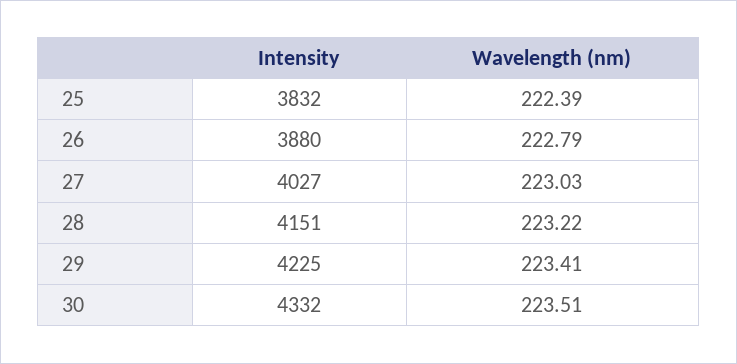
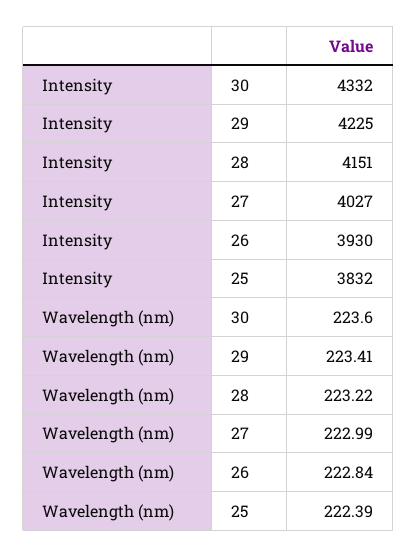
Intensity, 26: 3880 -> 3930
Wavelength (nm), 26: 222.79 -> 222.84
Wavelength (nm), 27: 223.03 -> 222.99
Wavelength (nm), 30: 223.51 -> 223.6

